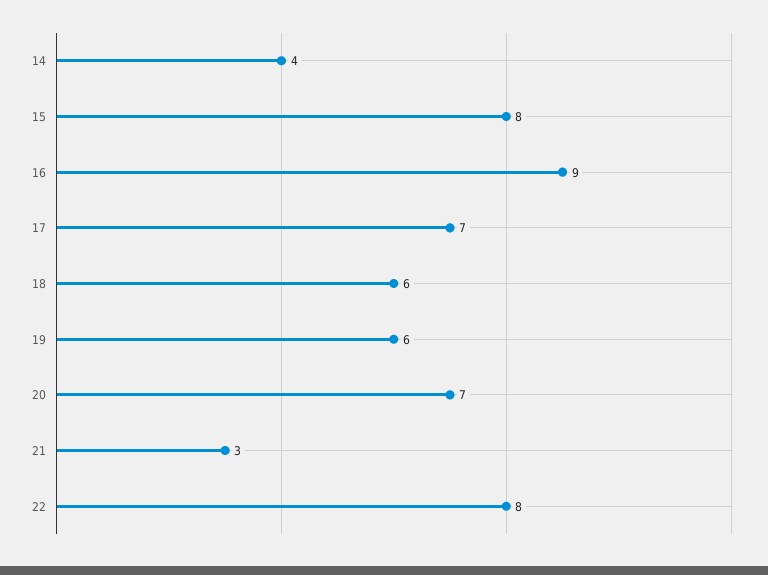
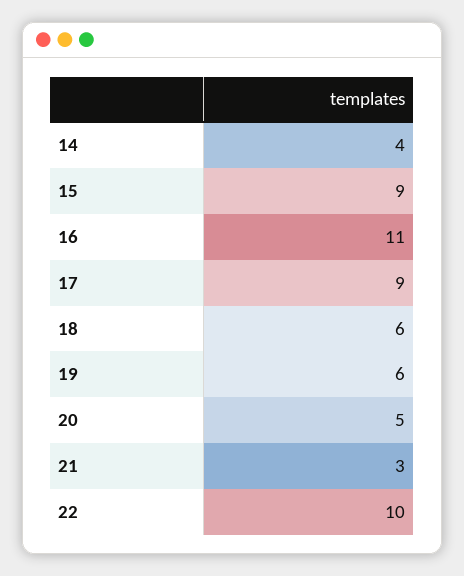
15: 8 -> 9
16: 9 -> 11
17: 7 -> 9
20: 7 -> 5
22: 8 -> 10

